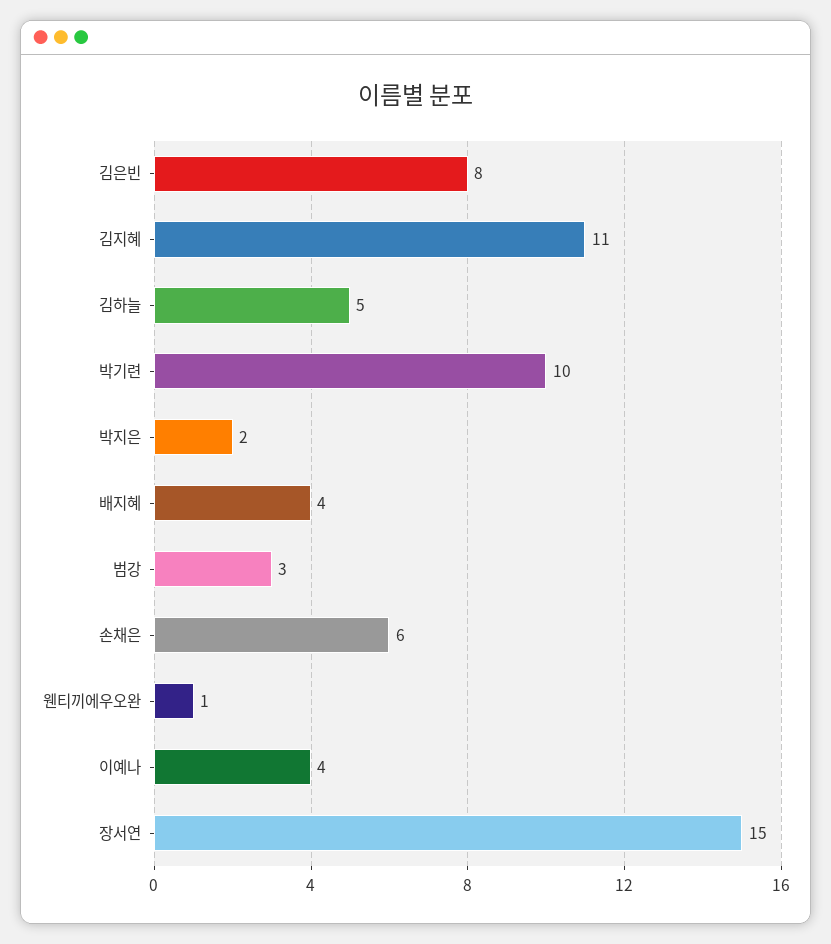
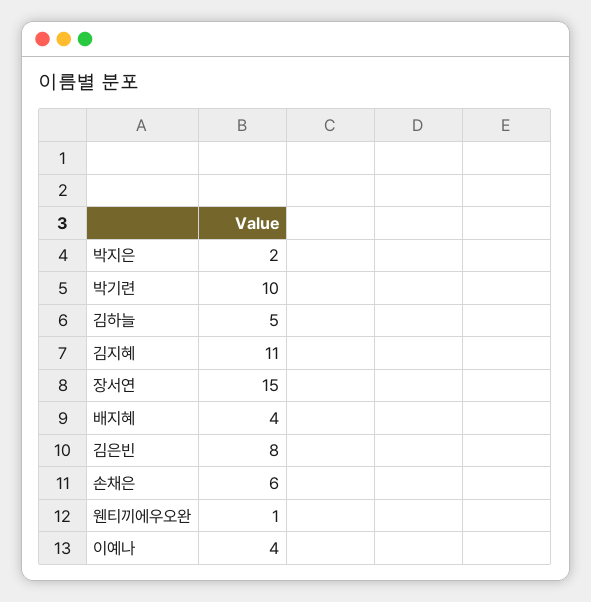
범강: 3 -> none

